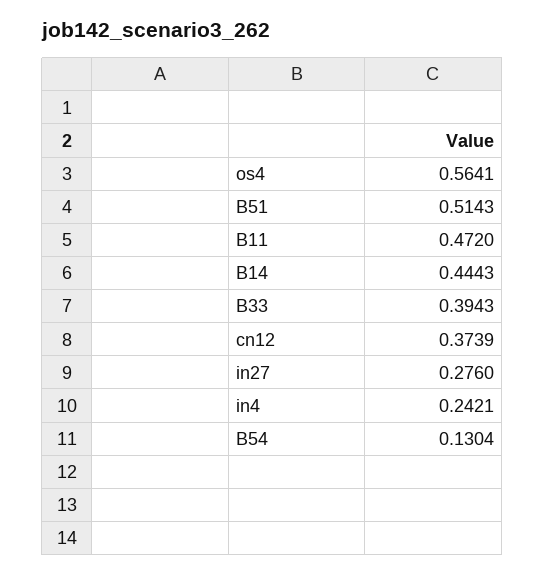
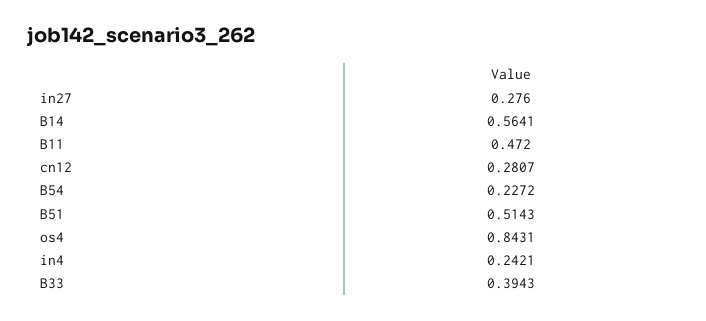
os4: 0.5641 -> 0.8431
B14: 0.4443 -> 0.5641
cn12: 0.3739 -> 0.2807
B54: 0.1304 -> 0.2272

